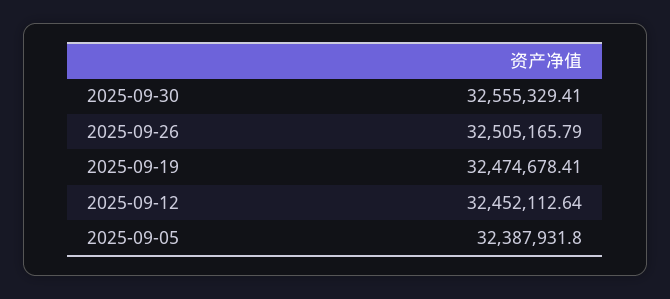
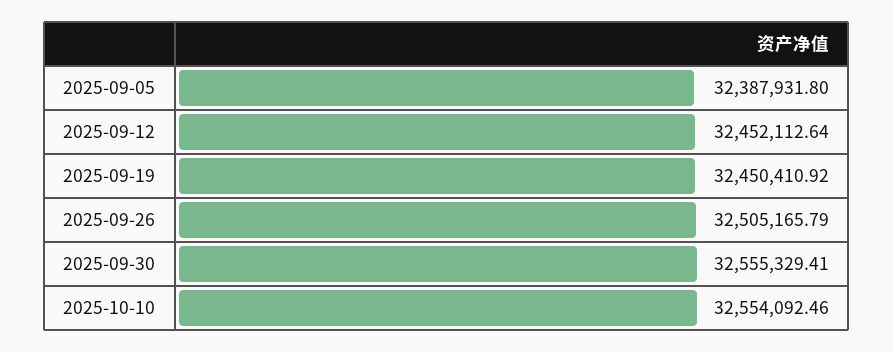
2025-09-19: 32474678.41 -> 32450410.92
2025-10-10: none -> 32554092.46

